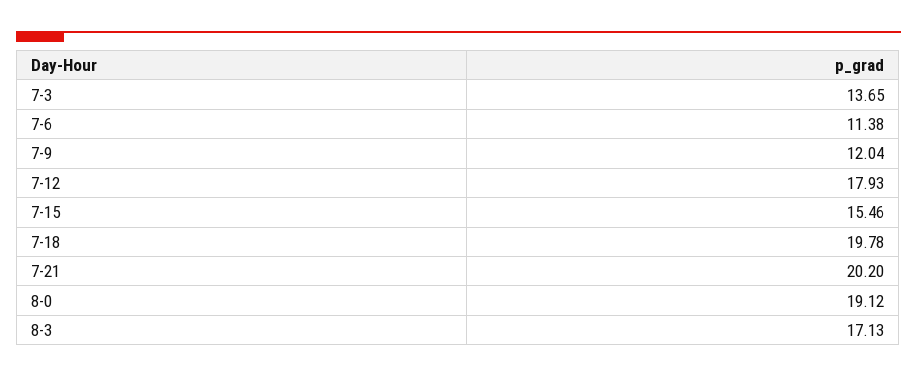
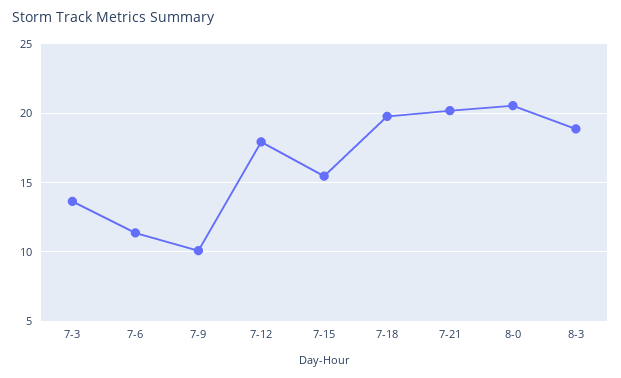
7-9: 12.04 -> 10
8-0: 19.12 -> 20.5
8-3: 17.13 -> 19

